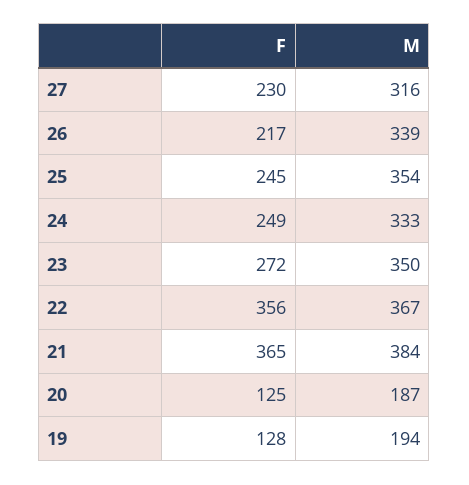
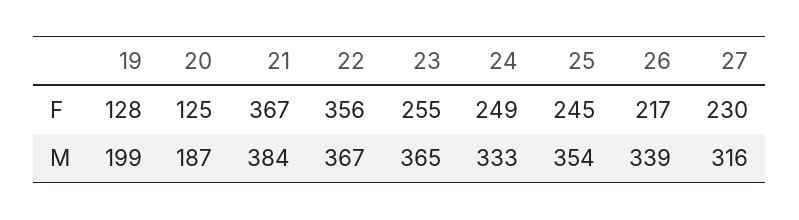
F, 23: 272 -> 255
M, 23: 350 -> 365
F, 21: 365 -> 367
M, 19: 194 -> 199

